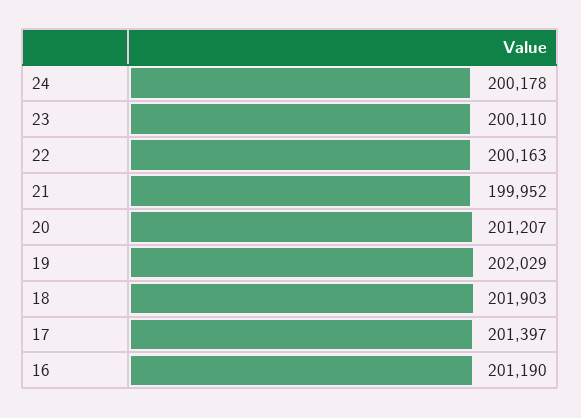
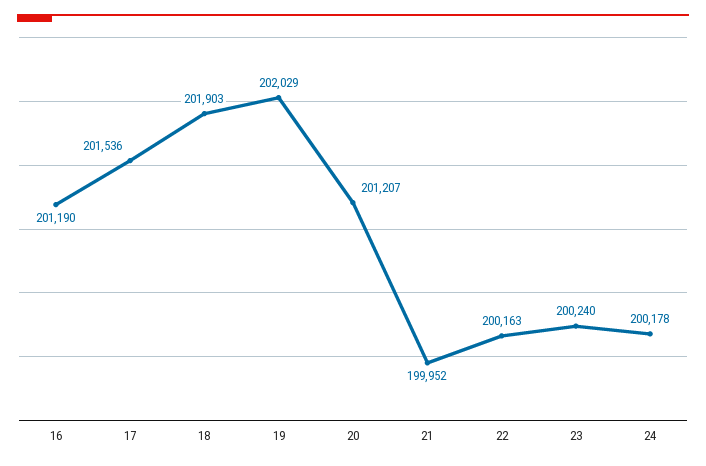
23: 200110 -> 200240
17: 201397 -> 201536

